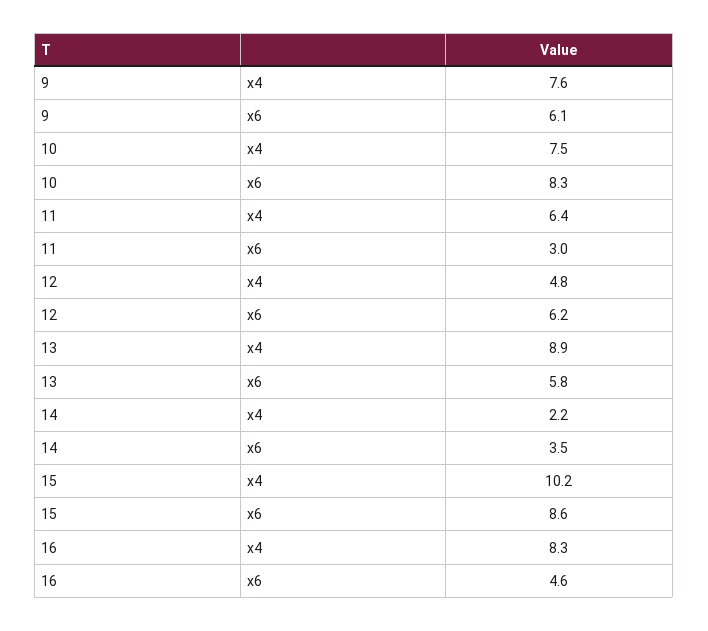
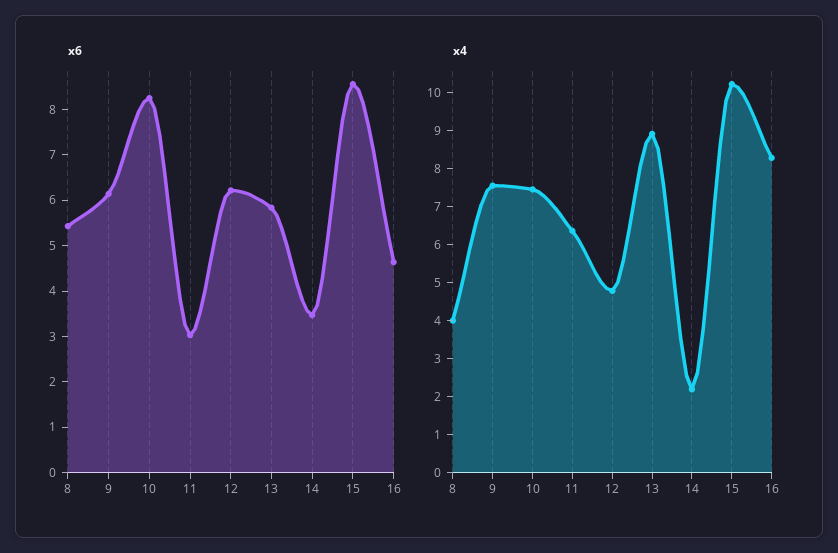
x6, 8: none -> 5.4
x4, 8: none -> 4

